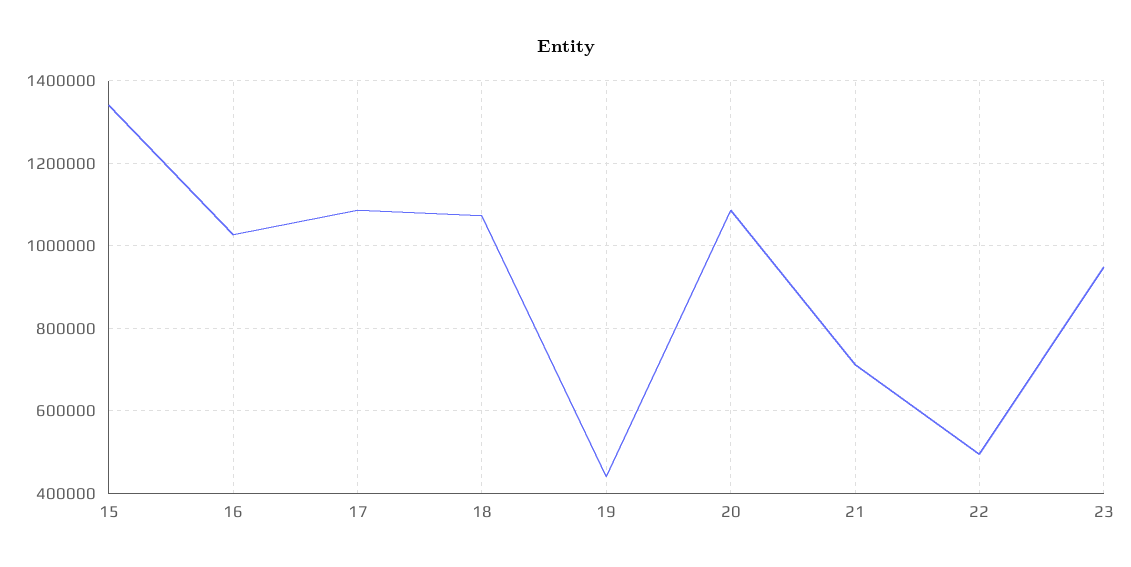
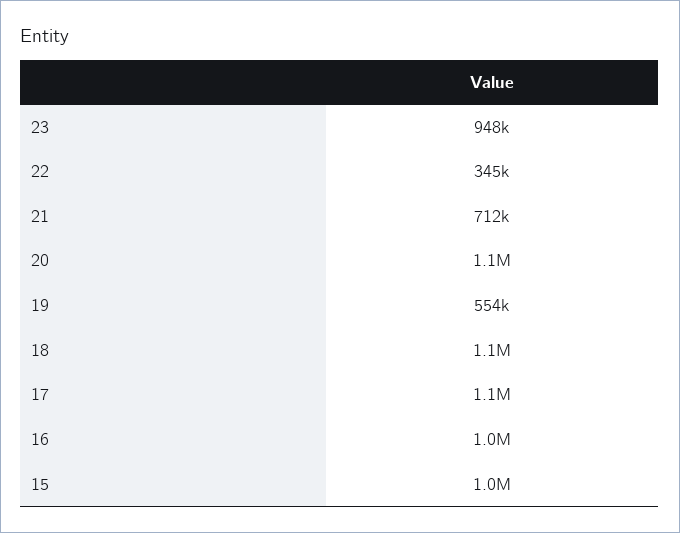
15: 1340000 -> 1000000
19: 440000 -> 554000
22: 500000 -> 345000

